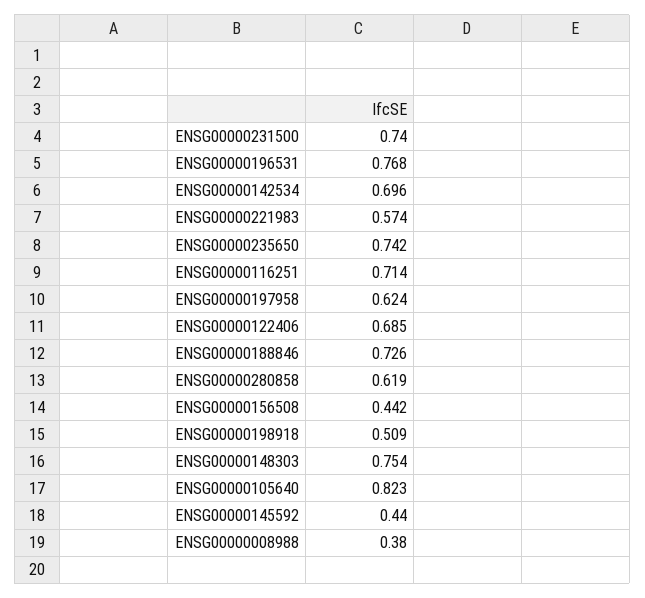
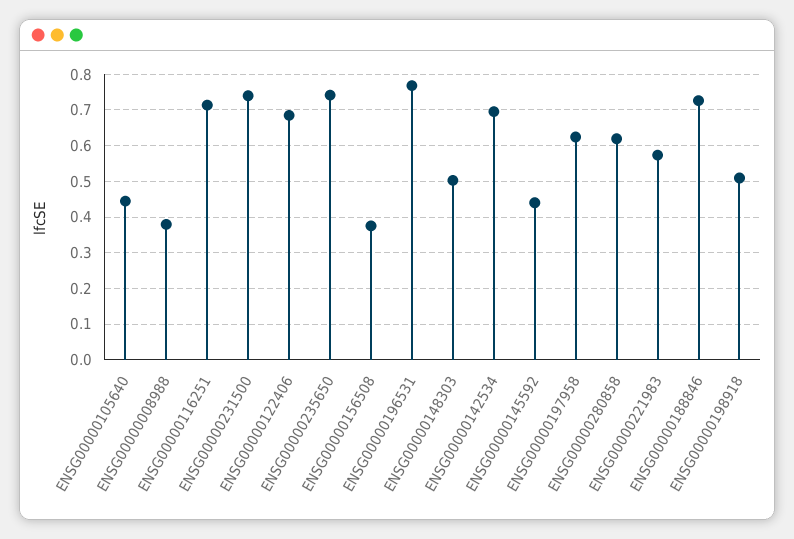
ENSG00000156508: 0.442 -> 0.38
ENSG00000148303: 0.754 -> 0.5
ENSG00000105640: 0.823 -> 0.44

